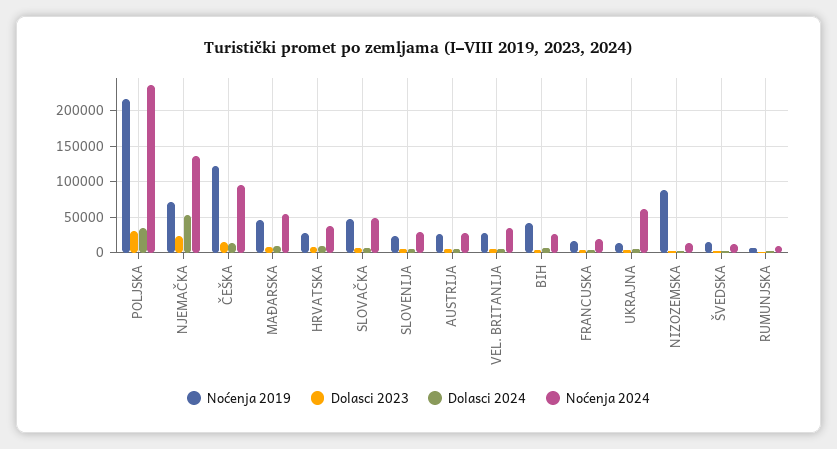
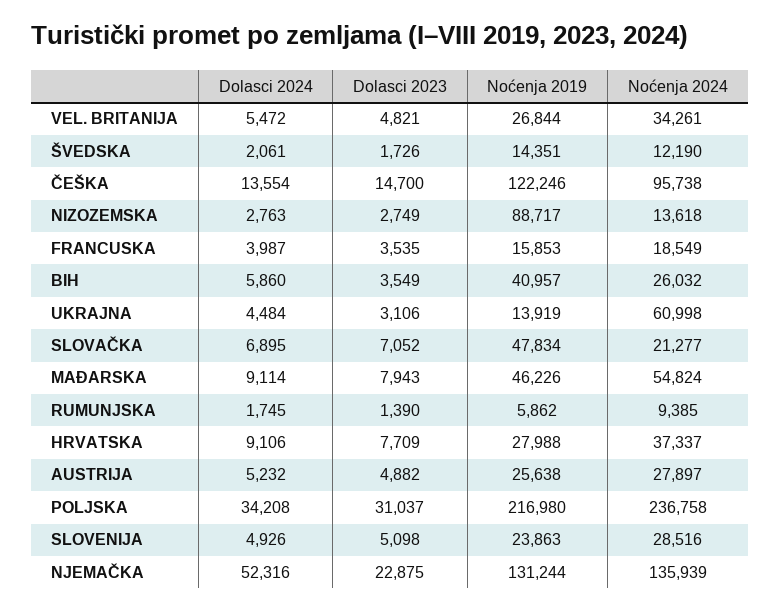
Noćenja 2019, NJEMAČKA: 70000 -> 131244
Noćenja 2024, SLOVAČKA: 50000 -> 21277

